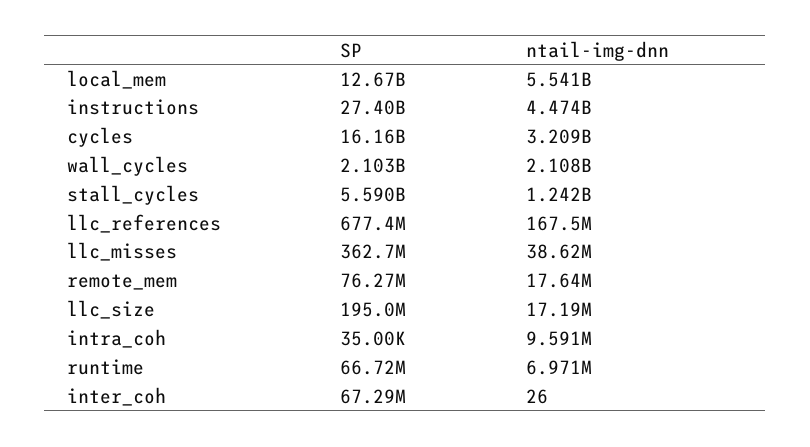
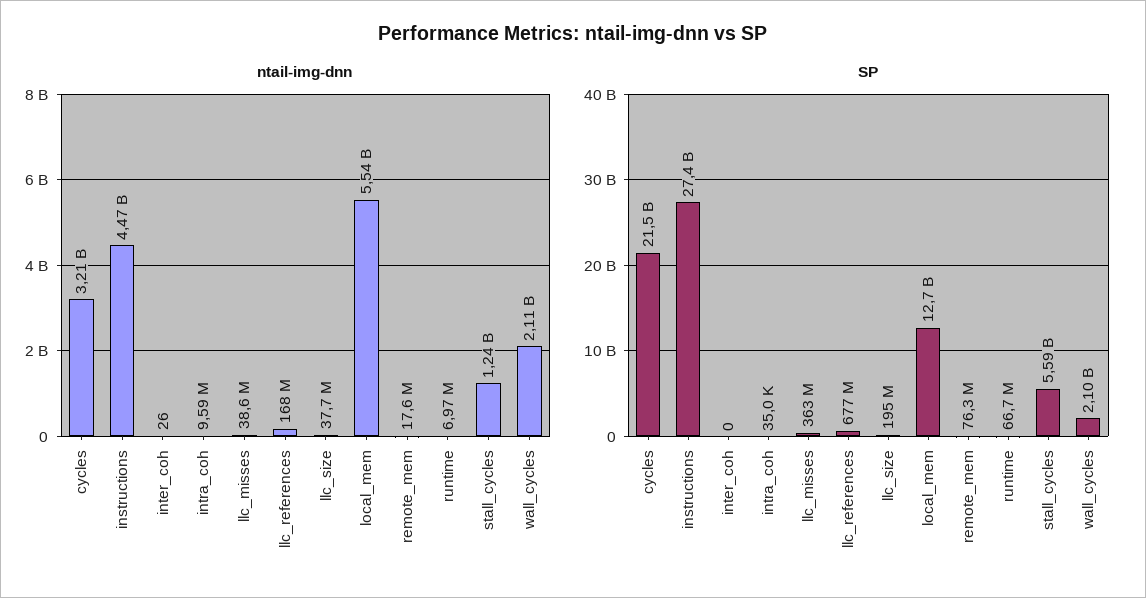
SP, cycles: 16160000000 -> 21500000000
ntail-img-dnn, llc_size: 17190000 -> 37700000
SP, inter_coh: 67290000 -> 0

